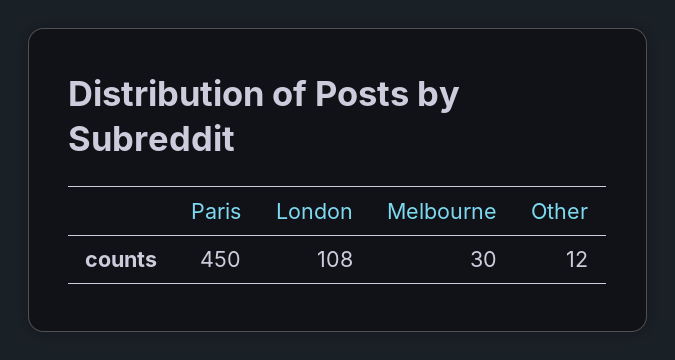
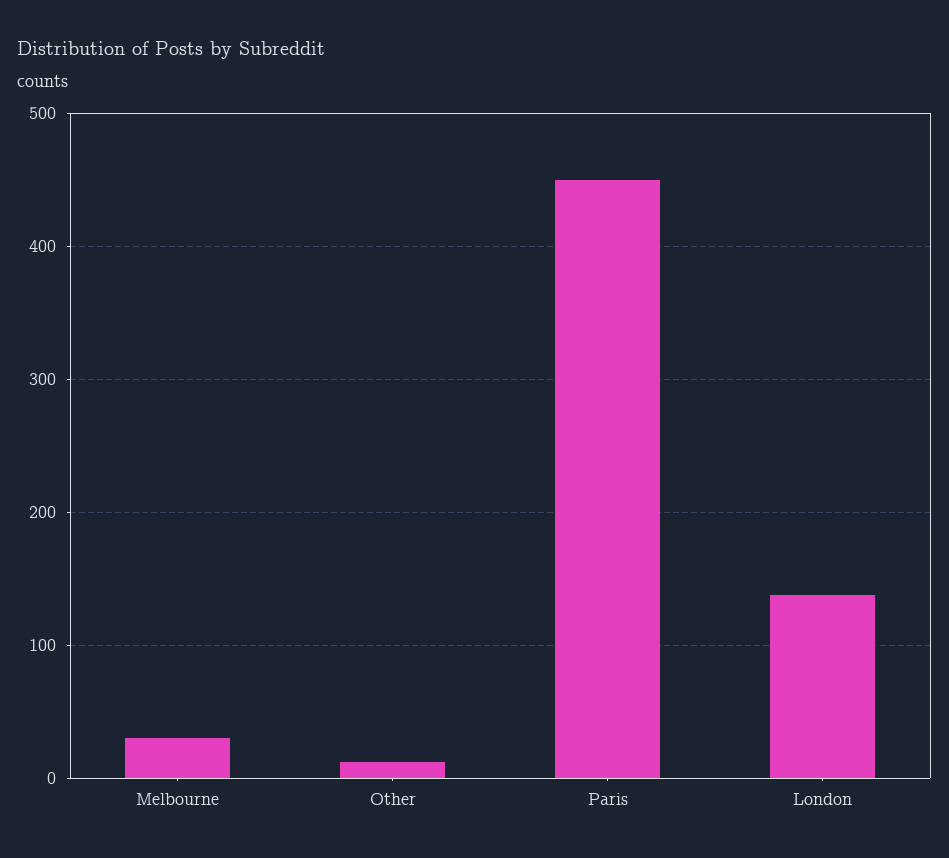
London: 108 -> 140

